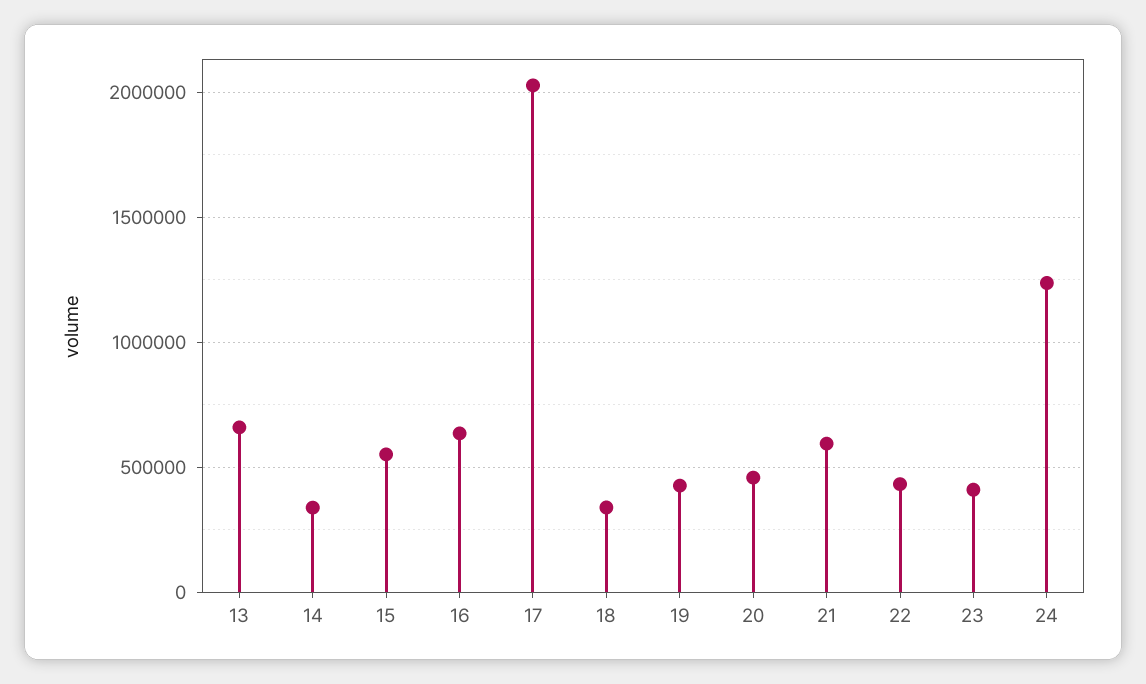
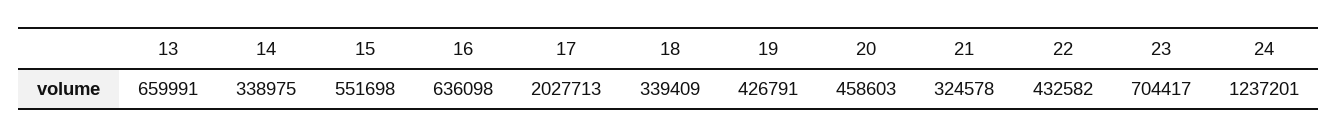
21: 600000 -> 324578
23: 400000 -> 704417

